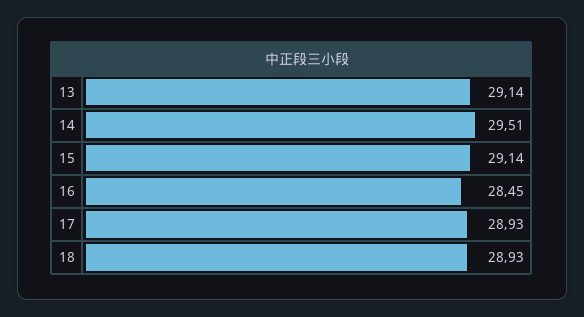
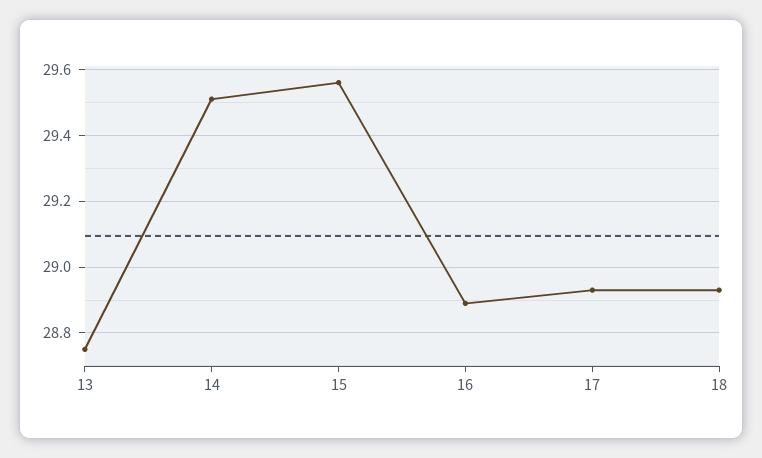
13: 29.14 -> 28.75
15: 29.14 -> 29.55
16: 28.45 -> 28.9

